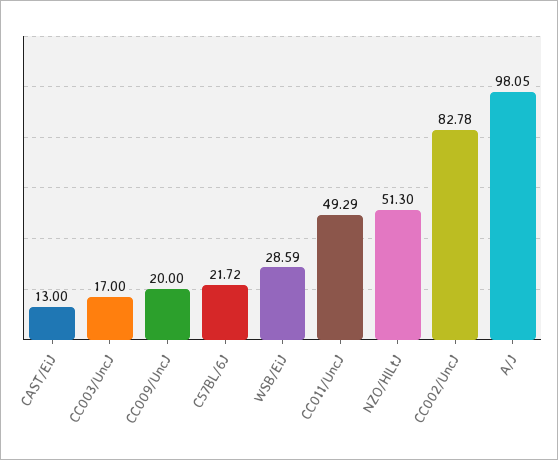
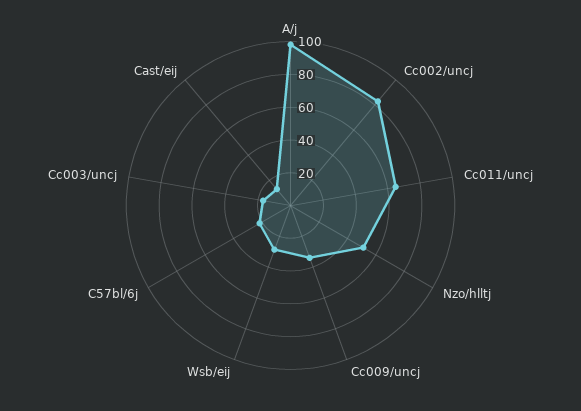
CC009/UncJ: 20 -> 35
CC011/UncJ: 49.29 -> 65

